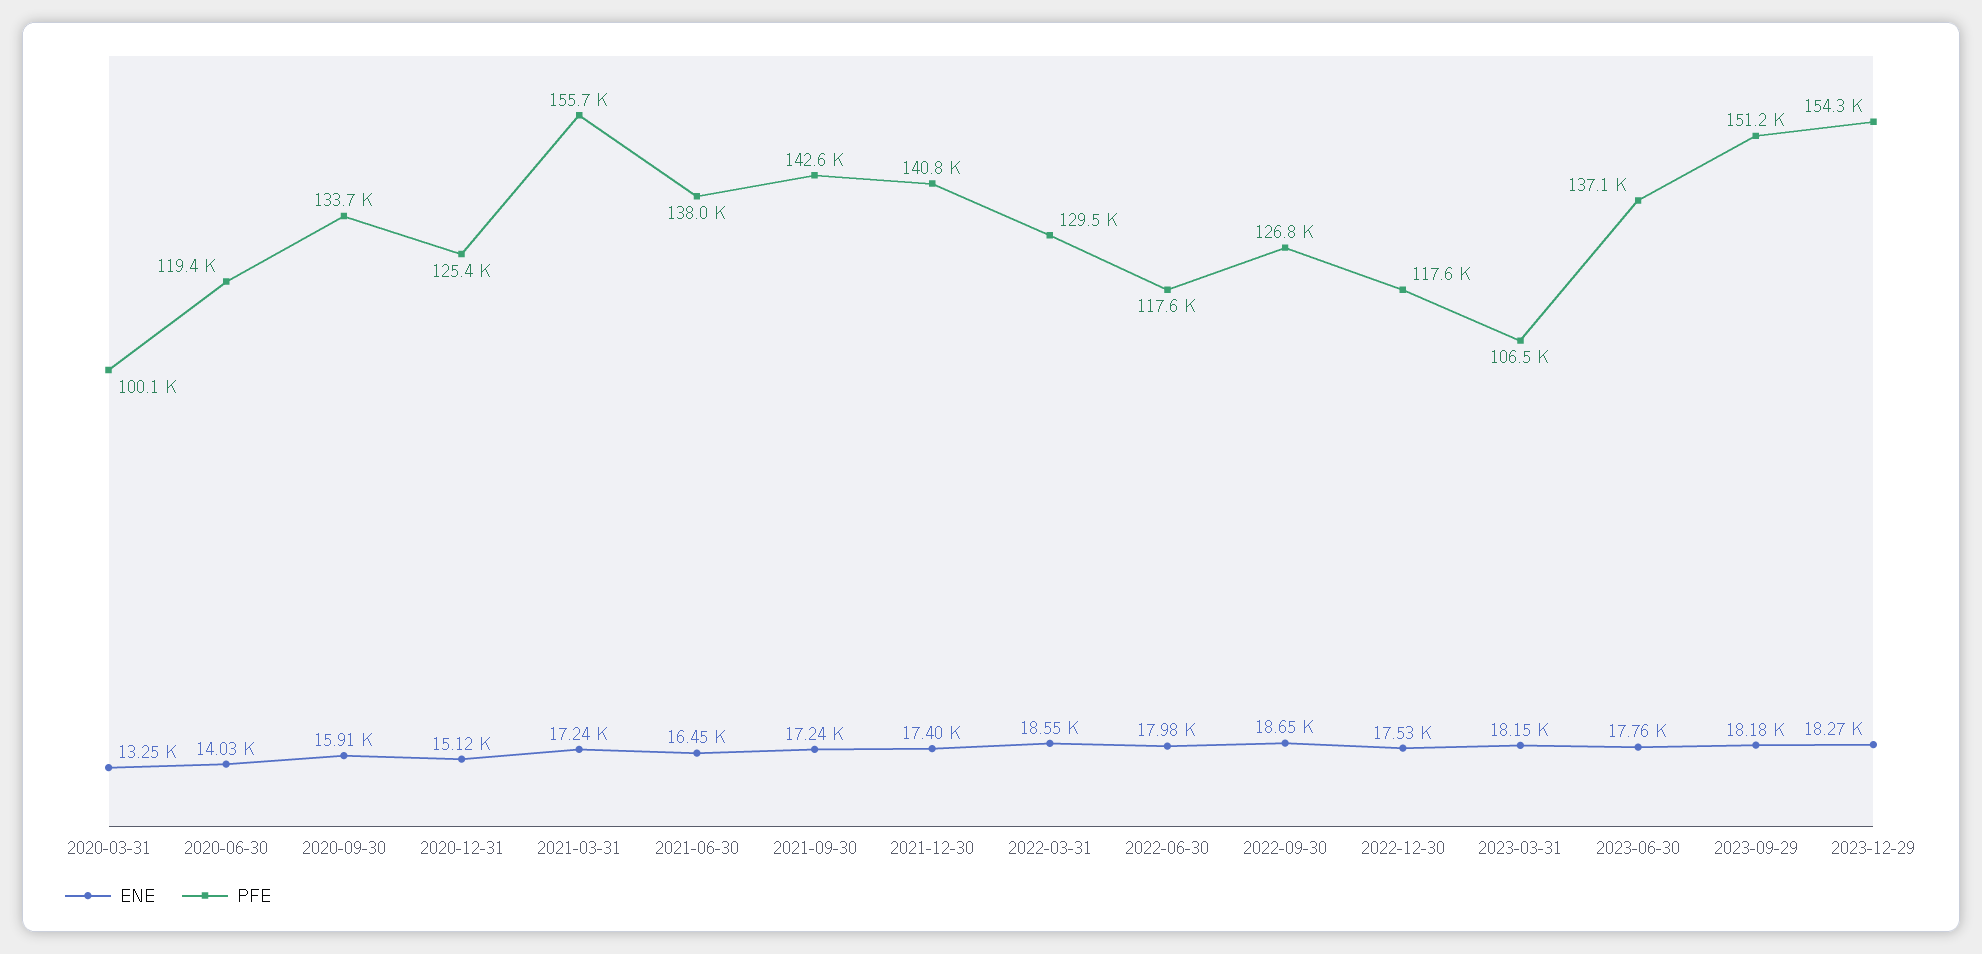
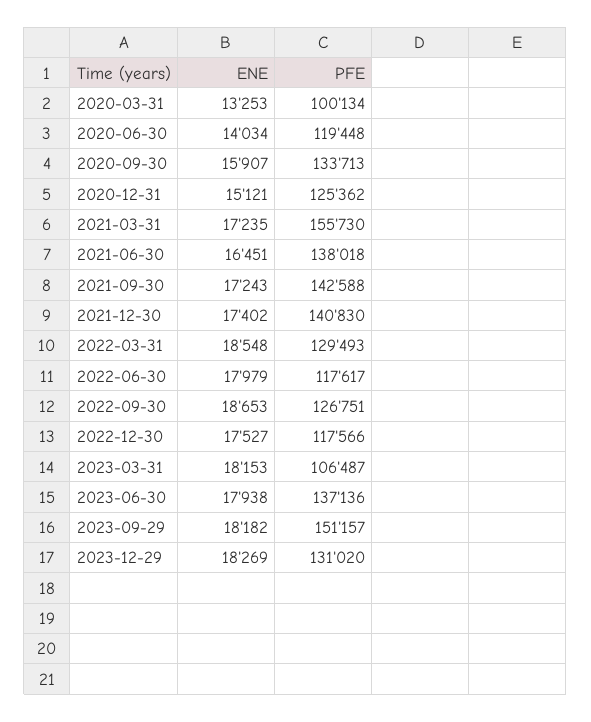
ENE, 2023-06-30: 17760 -> 17938
PFE, 2023-12-29: 154300 -> 131020

